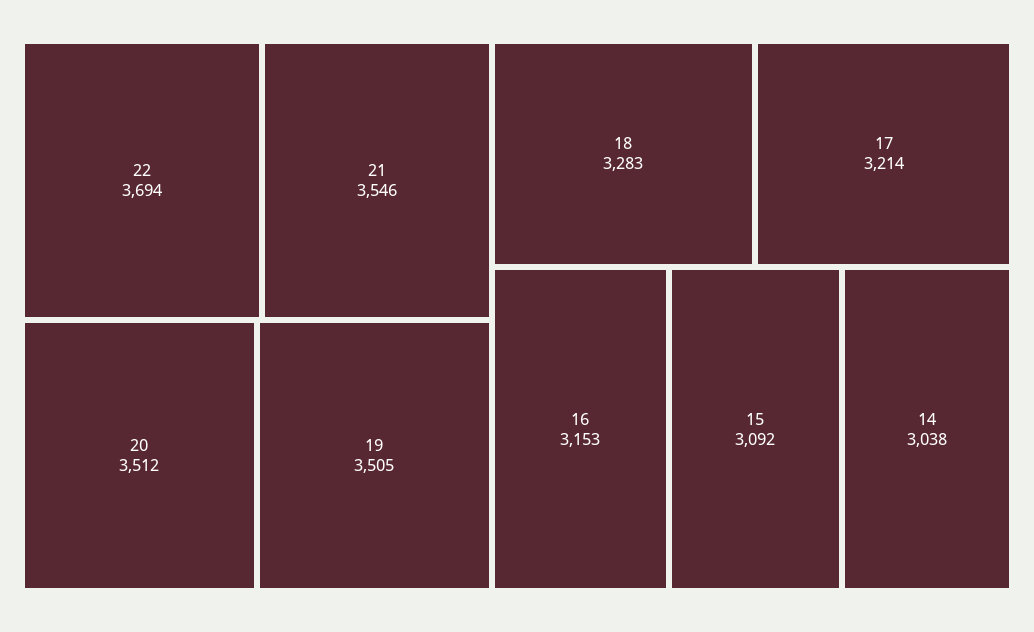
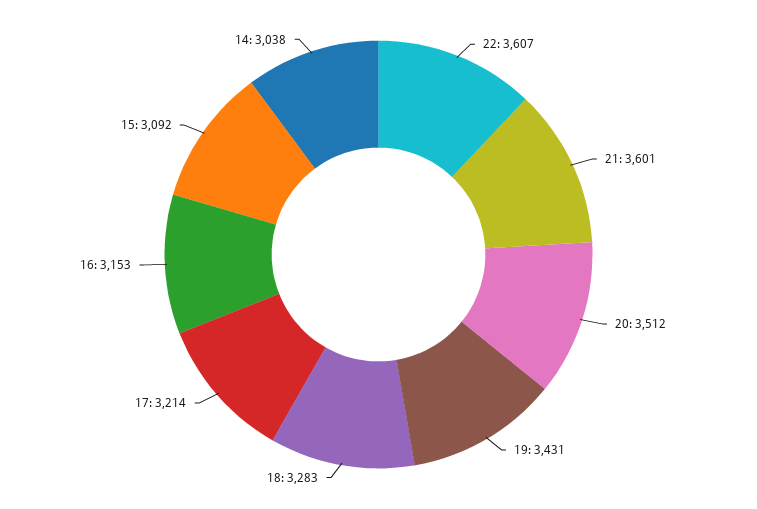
22: 3694 -> 3607
21: 3546 -> 3601
19: 3505 -> 3431

